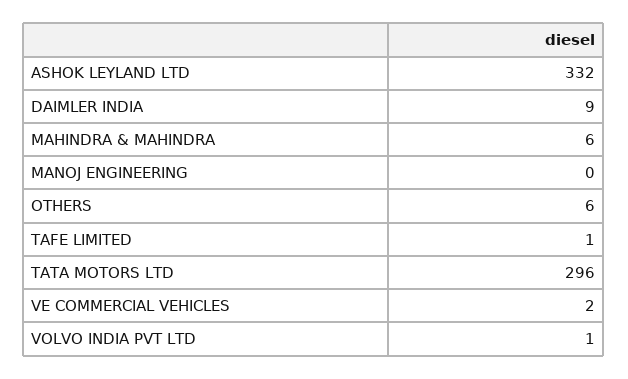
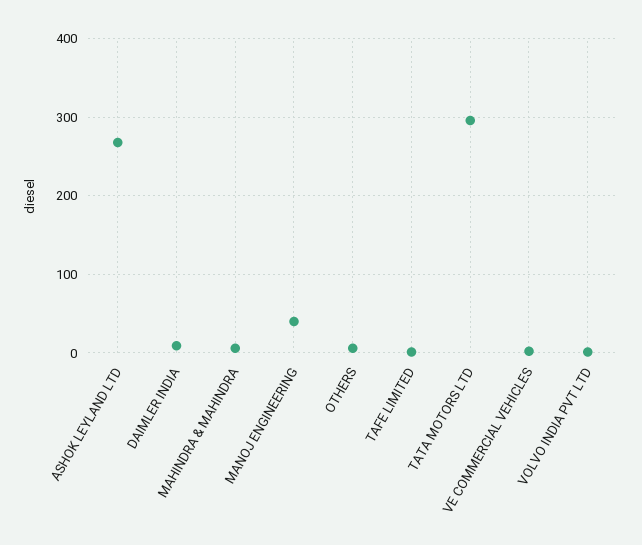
ASHOK LEYLAND LTD: 332 -> 270
MANOJ ENGINEERING: 0 -> 40

